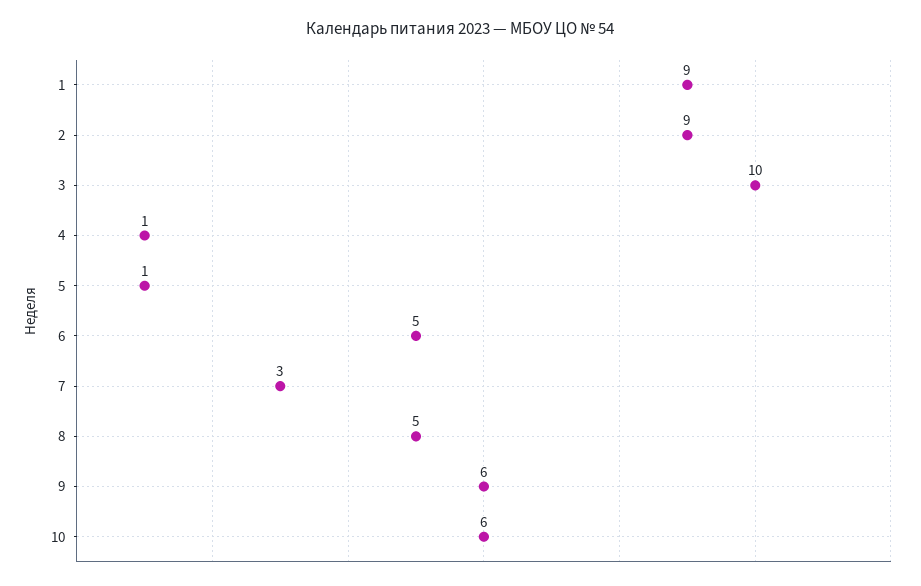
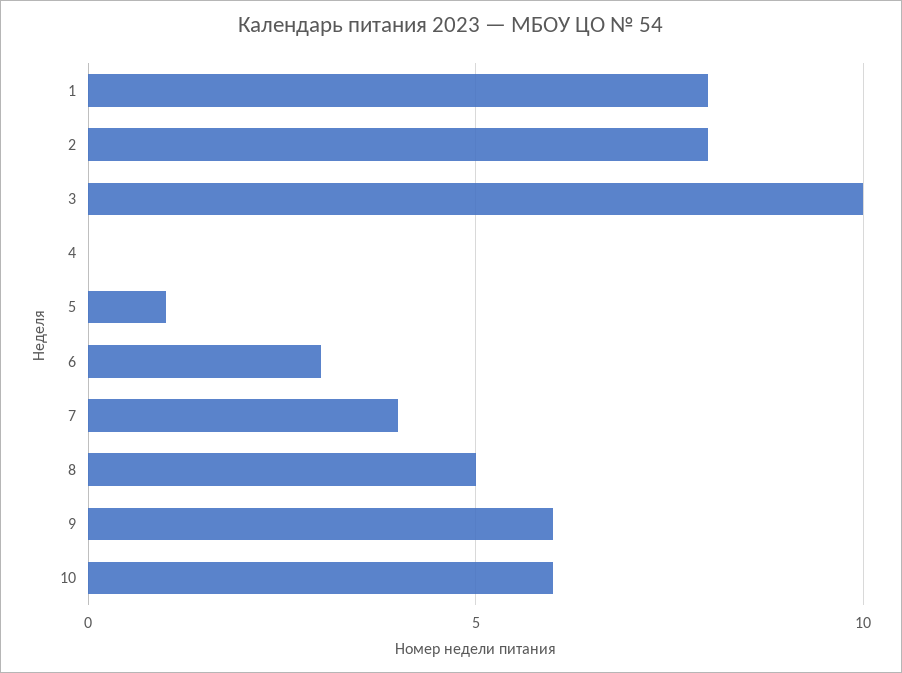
1: 9 -> 8
2: 9 -> 8
4: 1 -> 0
6: 5 -> 3
7: 3 -> 4

